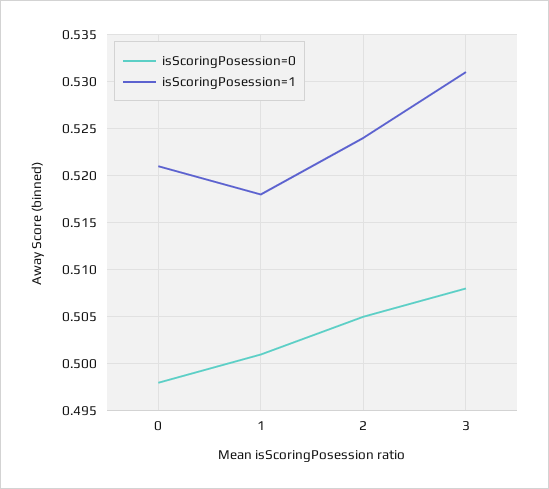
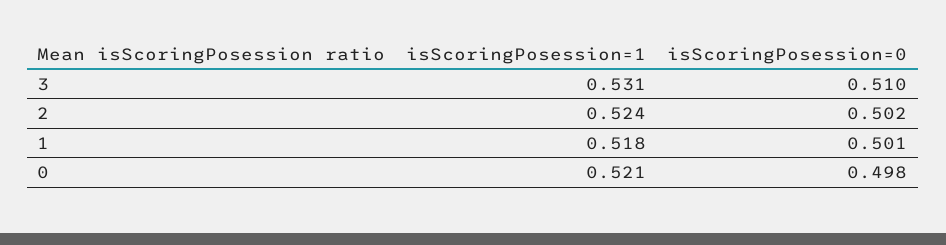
isScoringPosession=0, 2: 0.505 -> 0.502
isScoringPosession=0, 3: 0.508 -> 0.51

